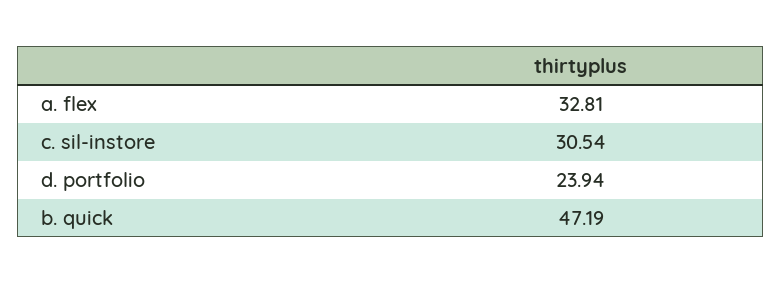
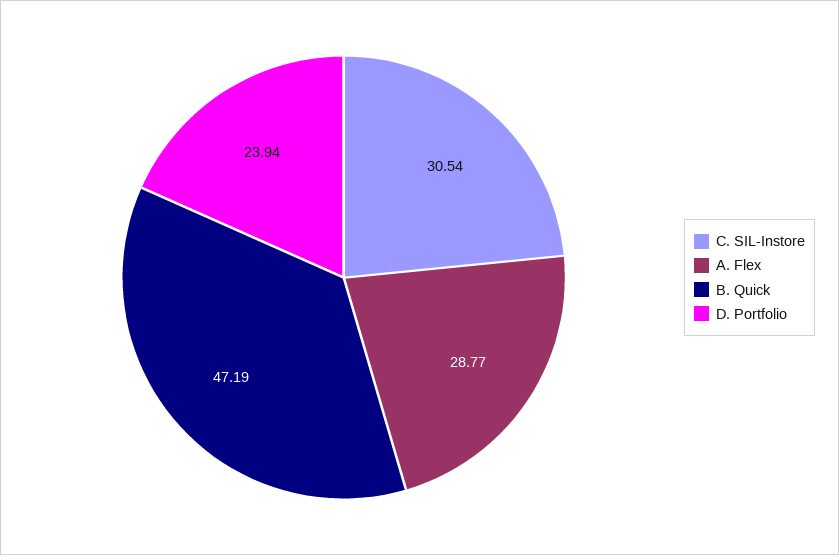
a. flex: 32.81 -> 28.77

